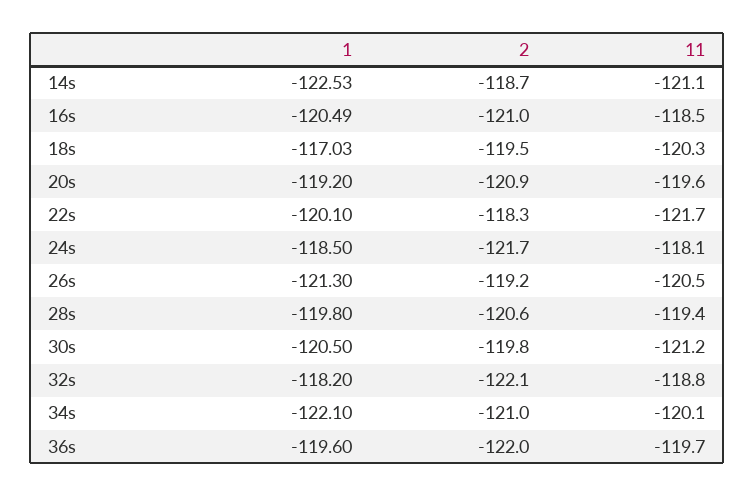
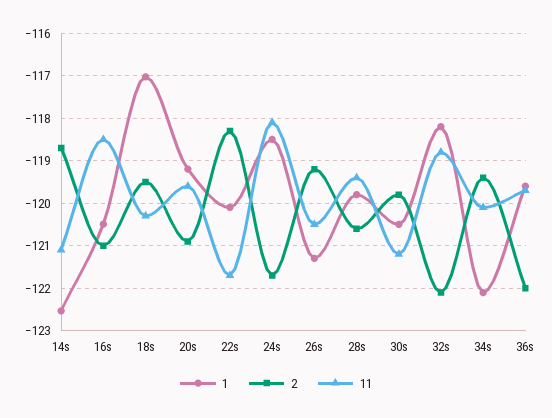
2, 34s: -121 -> -119.4

